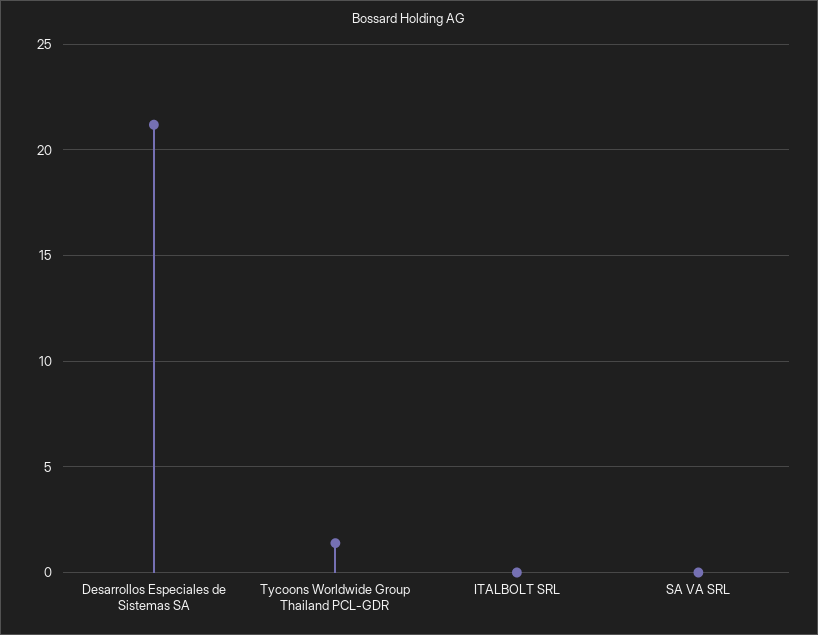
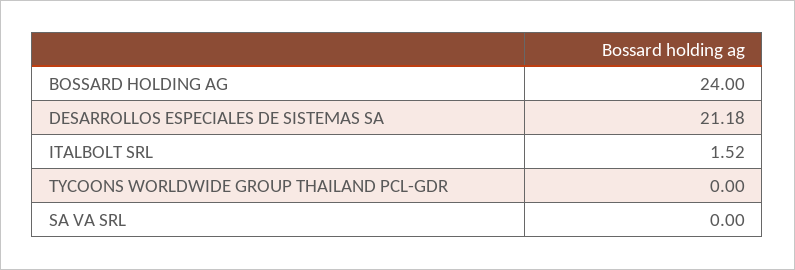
Tycoons Worldwide Group Thailand PCL-GDR: 1.5 -> 0
ITALBOLT SRL: 0 -> 1.52
BOSSARD HOLDING AG: none -> 24

